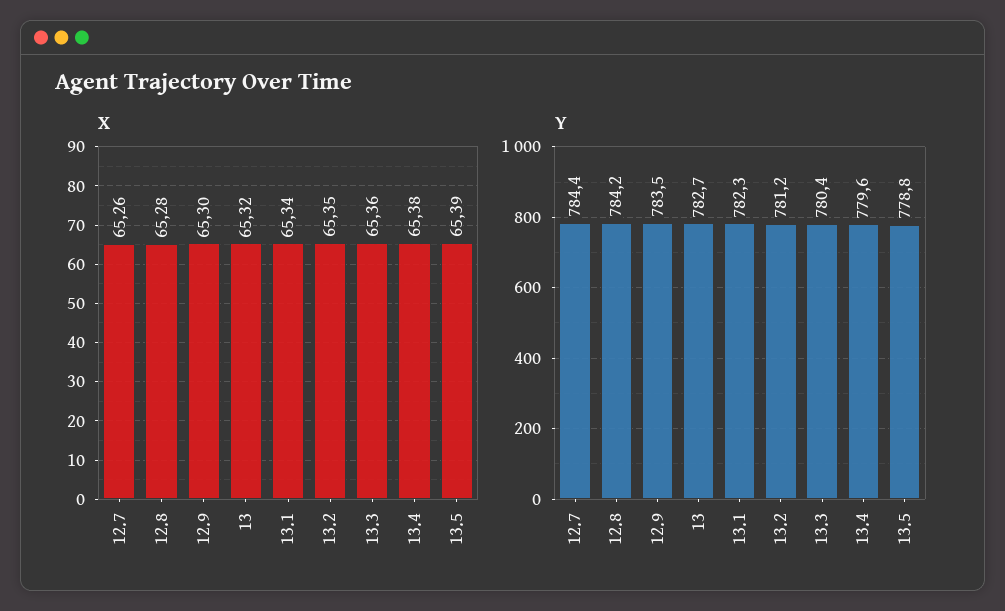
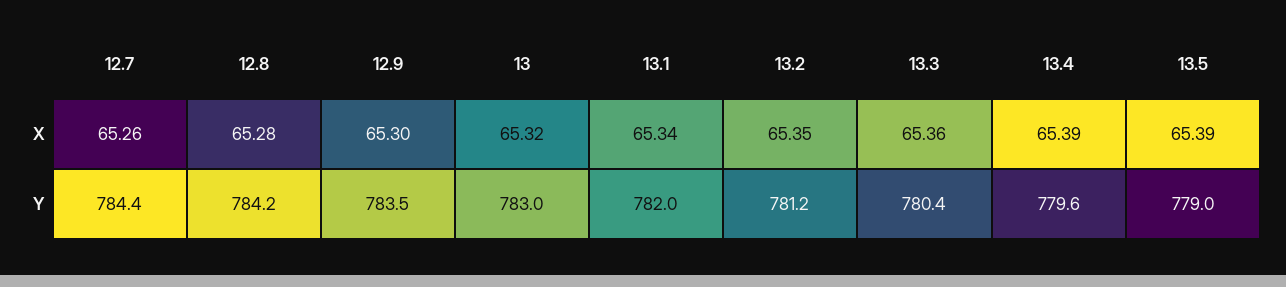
X, 13.4: 65.38 -> 65.39
Y, 13: 782.7 -> 783
Y, 13.1: 782.3 -> 782
Y, 13.5: 778.8 -> 779

